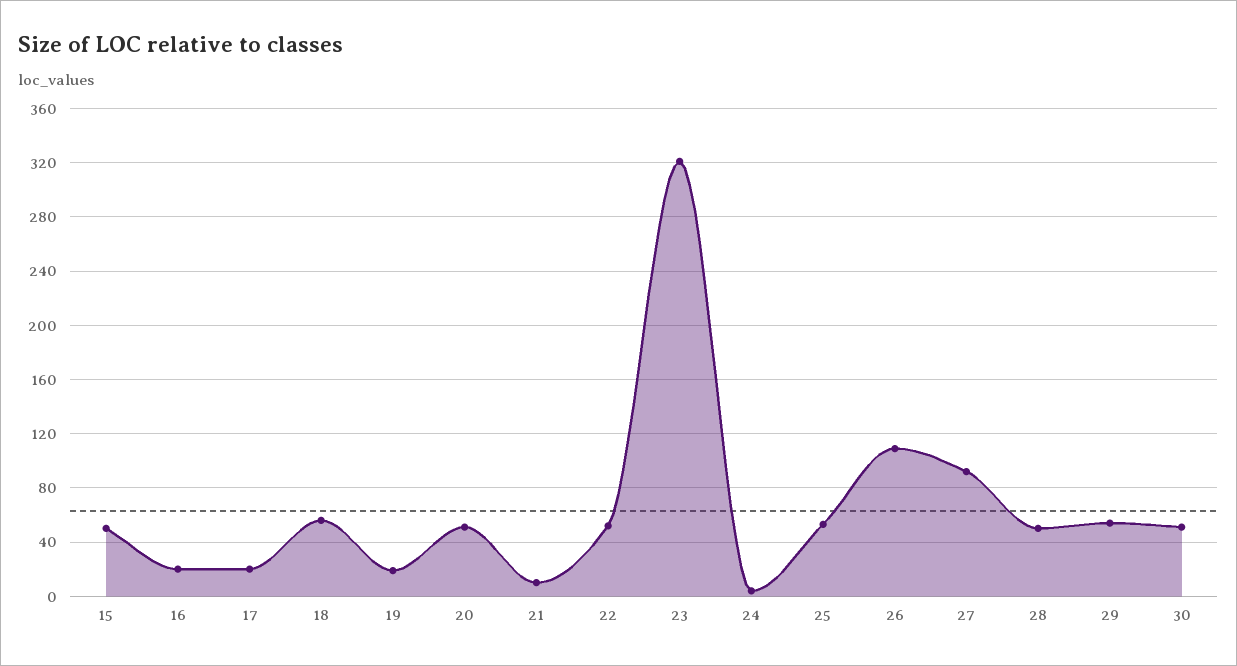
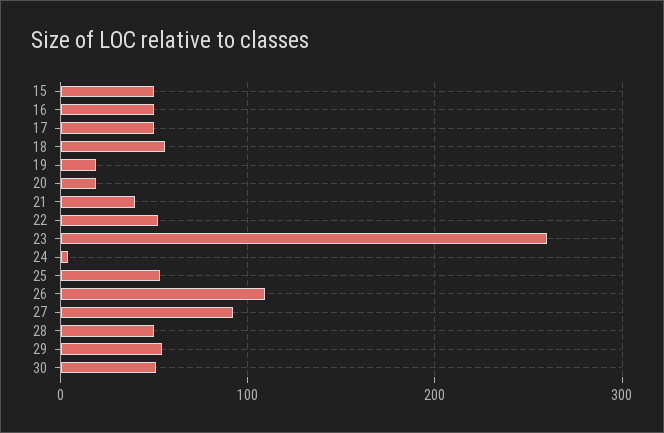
16: 20 -> 50
17: 20 -> 50
20: 50 -> 20
21: 10 -> 40
23: 320 -> 260

